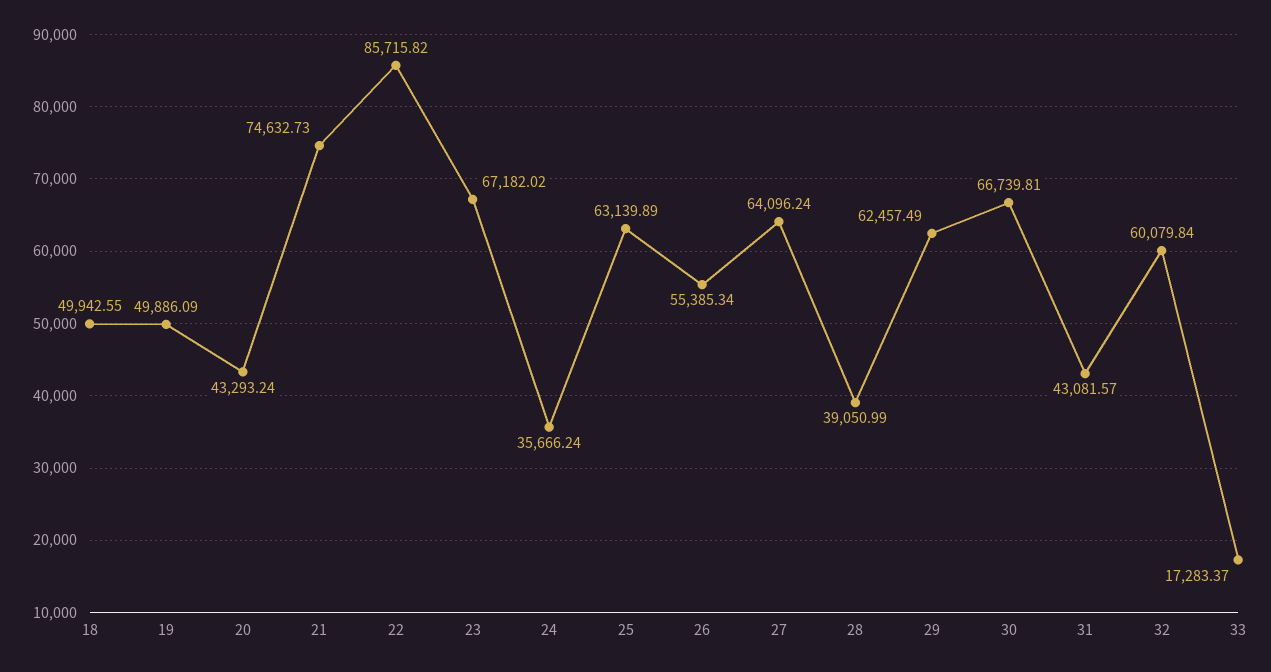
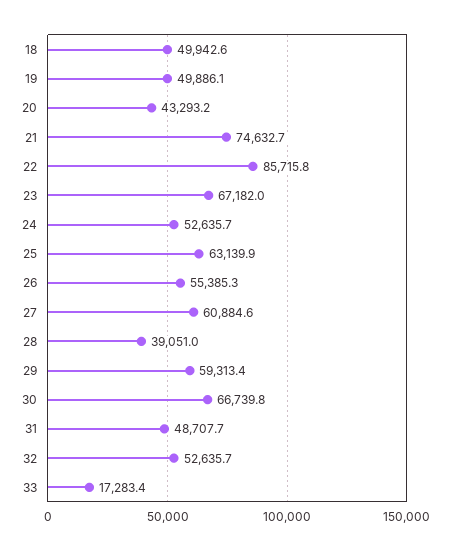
24: 35666.24 -> 52635.7
27: 64096.24 -> 60884.6
29: 62457.49 -> 59313.4
31: 43081.57 -> 48707.7
32: 60079.84 -> 52635.7

